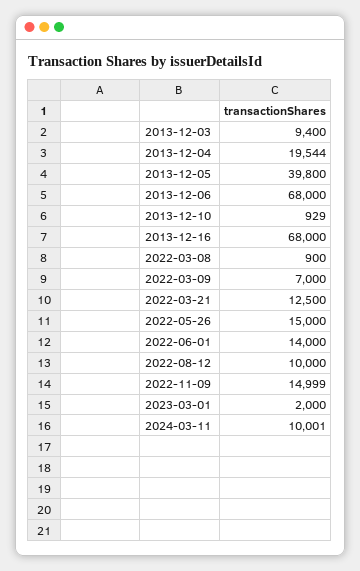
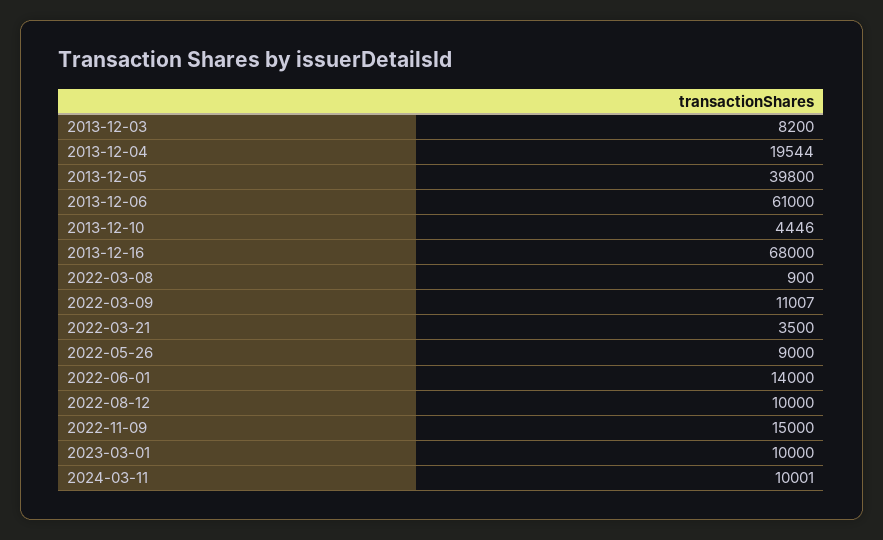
2013-12-03: 9400 -> 8200
2013-12-06: 68000 -> 61000
2013-12-10: 929 -> 4446
2022-03-09: 7000 -> 11007
2022-03-21: 12500 -> 3500
2022-05-26: 15000 -> 9000
2022-11-09: 14999 -> 15000
2023-03-01: 2000 -> 10000

